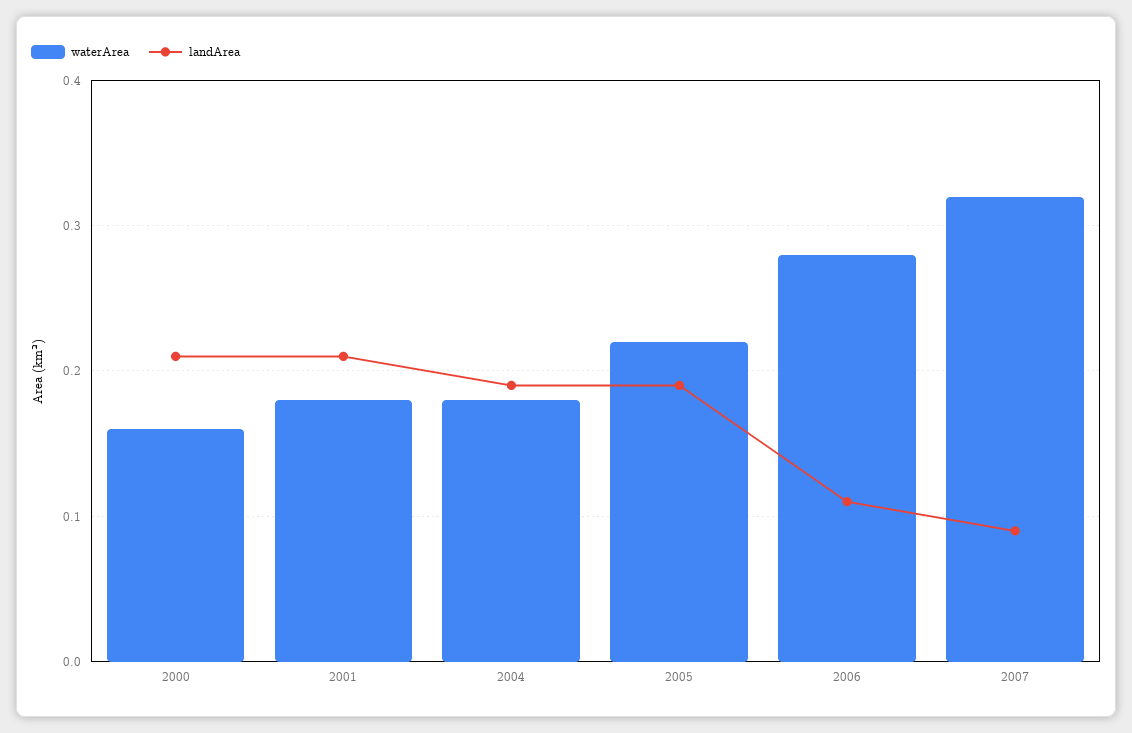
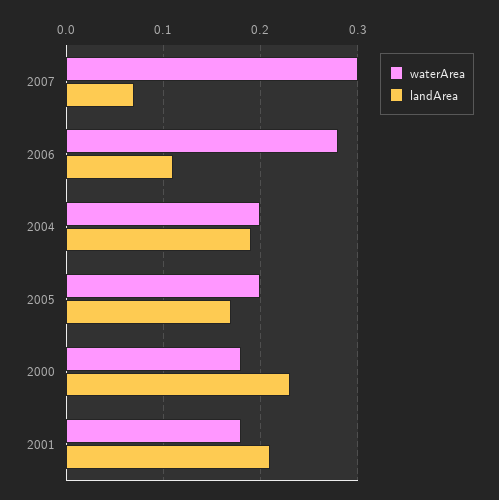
waterArea, 2000: 0.16 -> 0.18
landArea, 2000: 0.21 -> 0.23
waterArea, 2004: 0.18 -> 0.2
waterArea, 2005: 0.22 -> 0.2
landArea, 2005: 0.19 -> 0.17
waterArea, 2007: 0.32 -> 0.3
landArea, 2007: 0.09 -> 0.07

